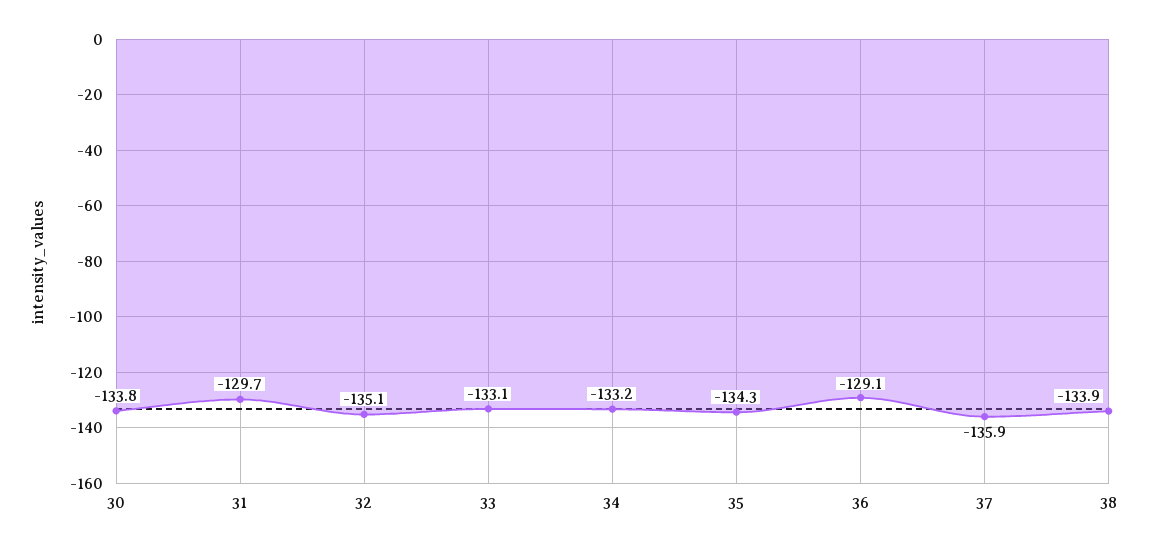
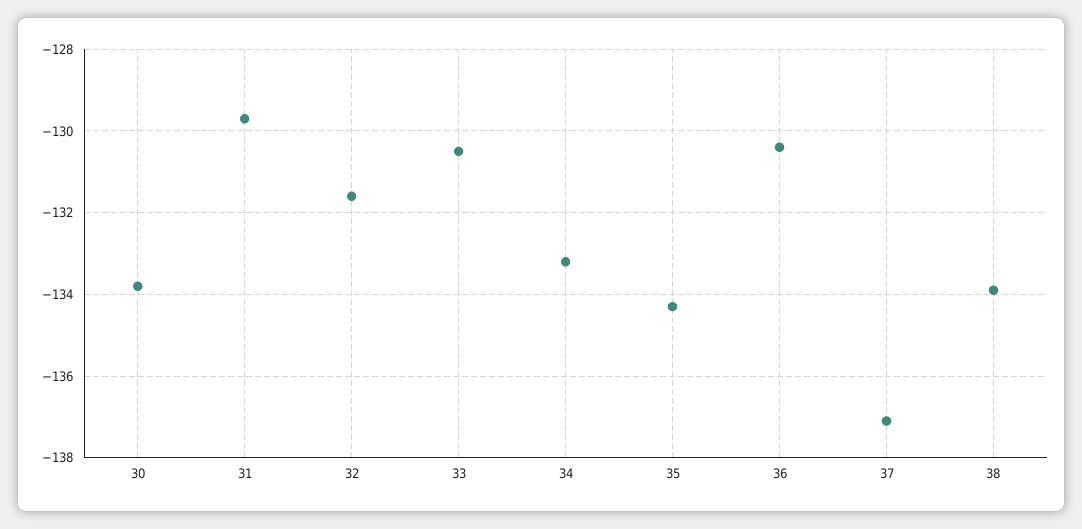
32: -135.1 -> -131.5
33: -133.1 -> -130.5
36: -129.1 -> -130.5
37: -135.9 -> -137

